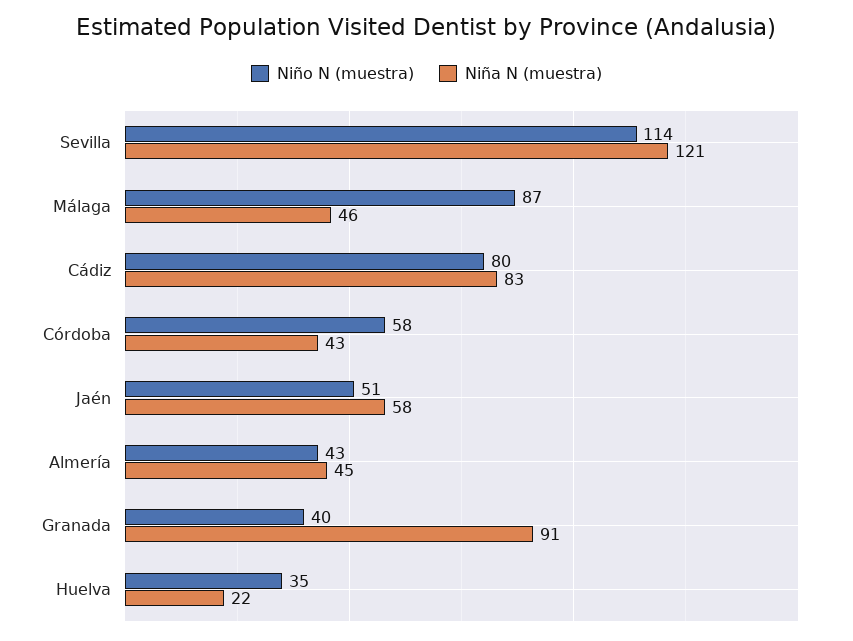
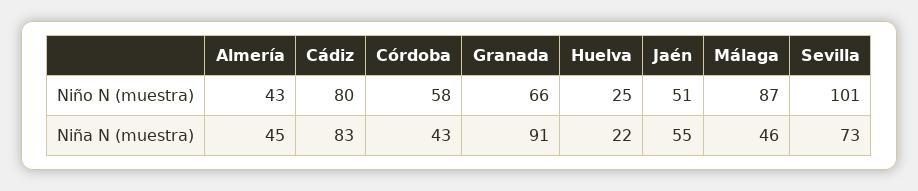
Niño N (muestra), Sevilla: 114 -> 101
Niña N (muestra), Sevilla: 121 -> 73
Niña N (muestra), Jaén: 58 -> 55
Niño N (muestra), Granada: 40 -> 66
Niño N (muestra), Huelva: 35 -> 25

